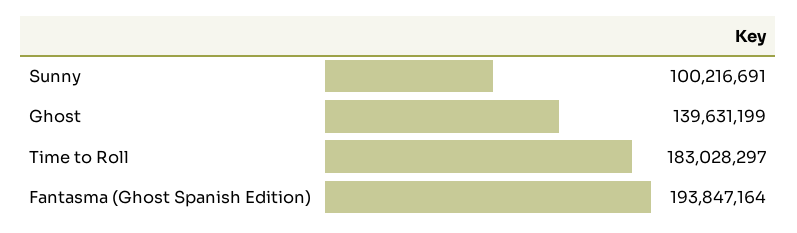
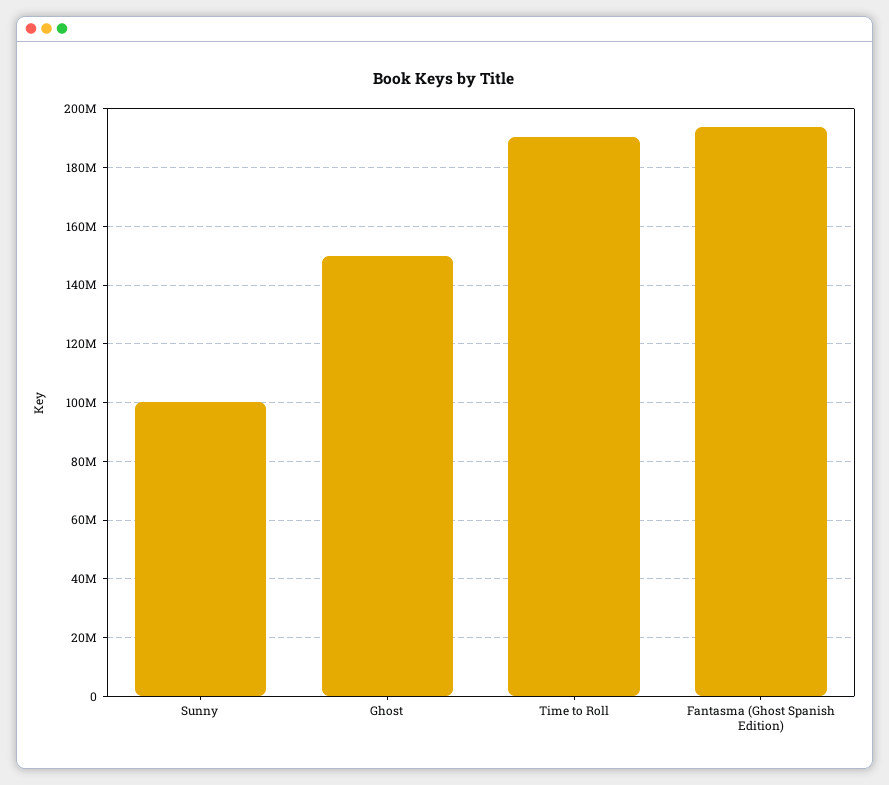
Ghost: 139631199 -> 150000000
Time to Roll: 183028297 -> 190000000

